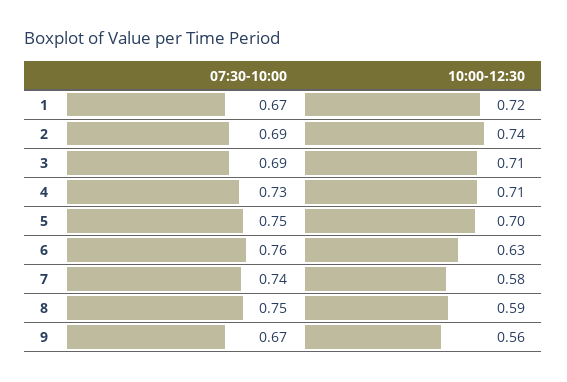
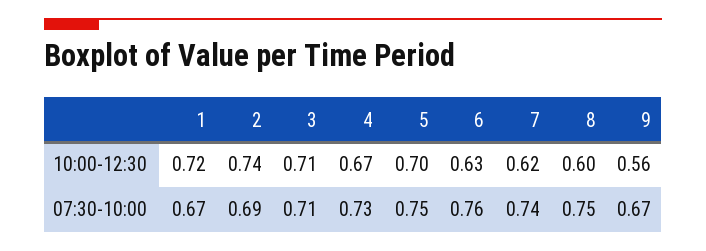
07:30-10:00, 3: 0.69 -> 0.71
10:00-12:30, 4: 0.71 -> 0.67
10:00-12:30, 7: 0.58 -> 0.62
10:00-12:30, 8: 0.59 -> 0.6

